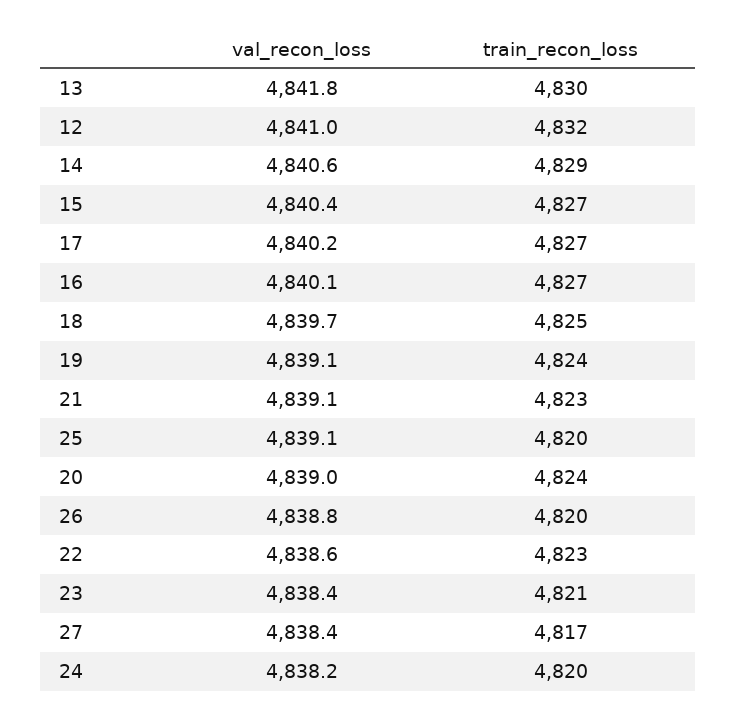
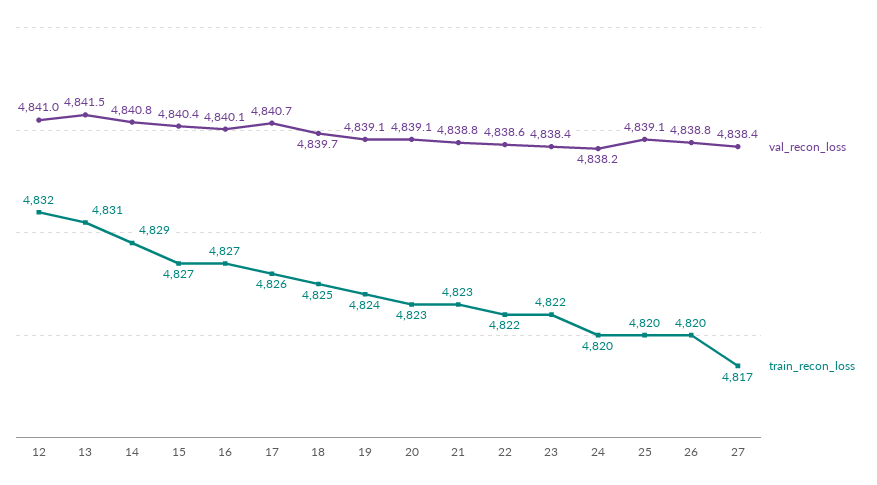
val_recon_loss, 13: 4841.8 -> 4841.5
train_recon_loss, 13: 4830 -> 4831
val_recon_loss, 14: 4840.6 -> 4840.8
val_recon_loss, 17: 4840.2 -> 4840.7
train_recon_loss, 17: 4827 -> 4826
val_recon_loss, 21: 4839.1 -> 4838.8
val_recon_loss, 20: 4839 -> 4839.1
train_recon_loss, 20: 4824 -> 4823
train_recon_loss, 22: 4823 -> 4822
train_recon_loss, 23: 4821 -> 4822

